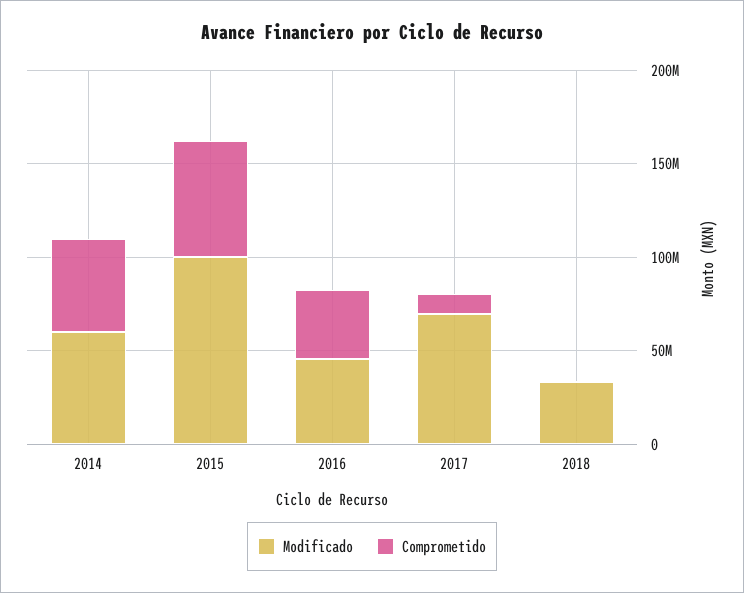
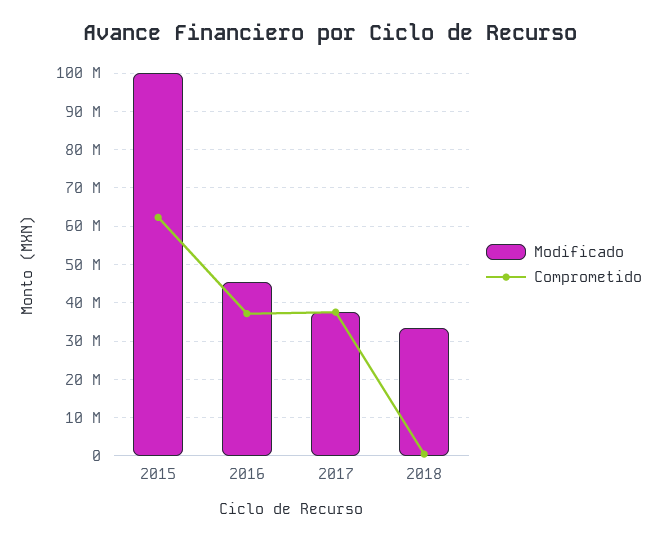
Modificado, 2014: 60000000 -> none
Comprometido, 2014: 50000000 -> none
Modificado, 2017: 70000000 -> 38000000
Comprometido, 2017: 10000000 -> 38000000

